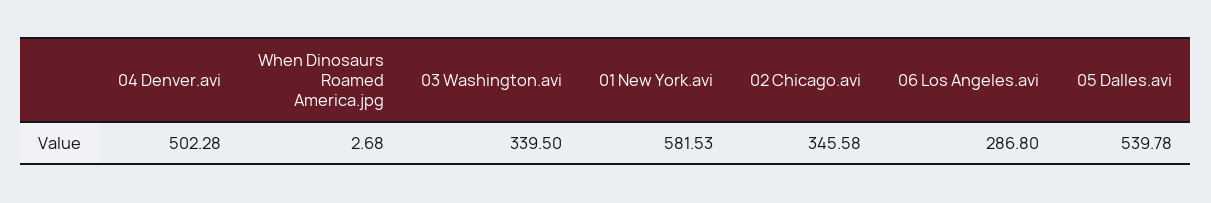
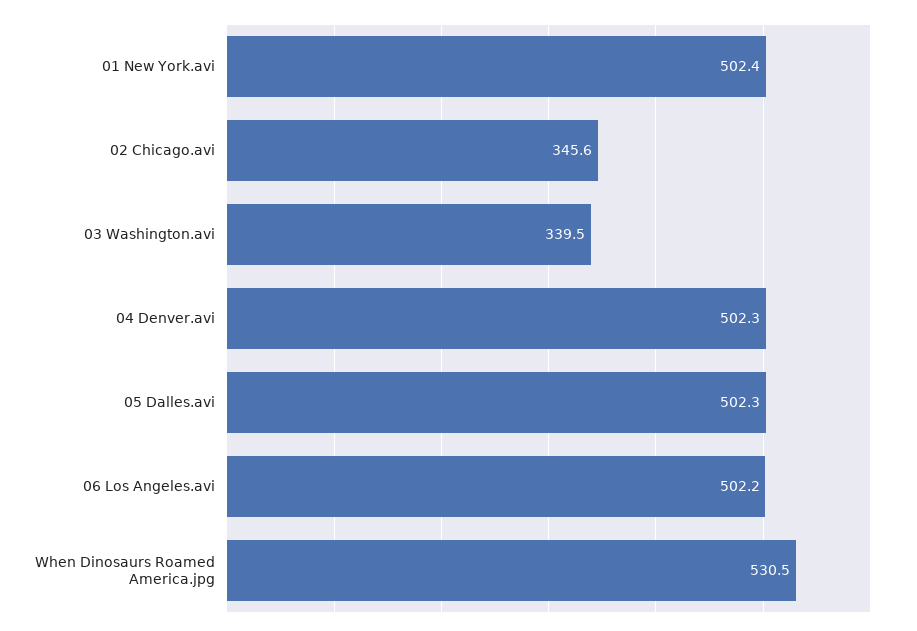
When Dinosaurs Roamed America.jpg: 2.68 -> 530.5
01 New York.avi: 581.53 -> 502.4
06 Los Angeles.avi: 286.8 -> 502.2
05 Dalles.avi: 539.78 -> 502.3

